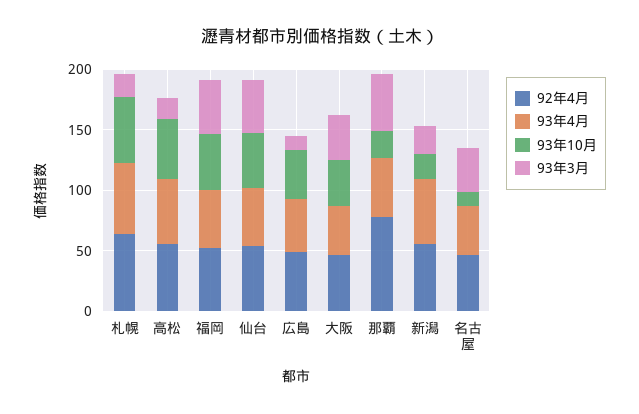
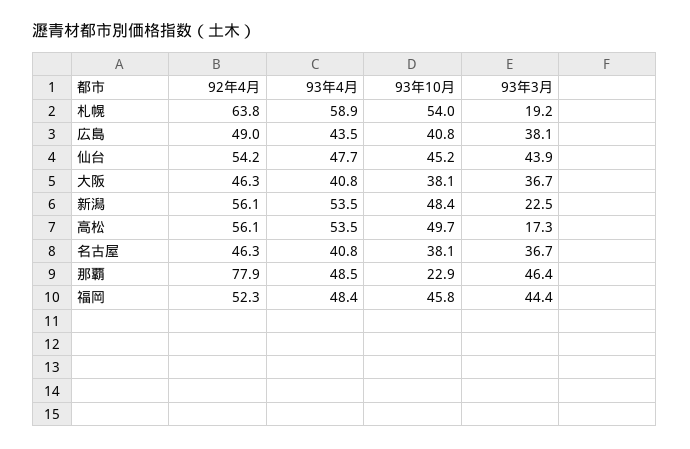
93年3月, 広島: 10 -> 38.1
93年10月, 新潟: 20 -> 48.4
93年10月, 名古屋: 10 -> 38.1

